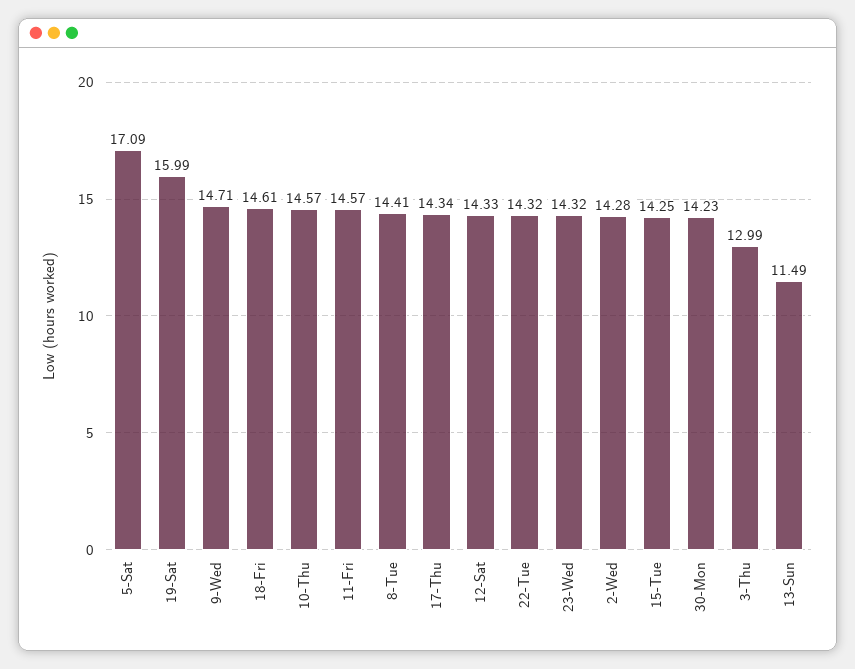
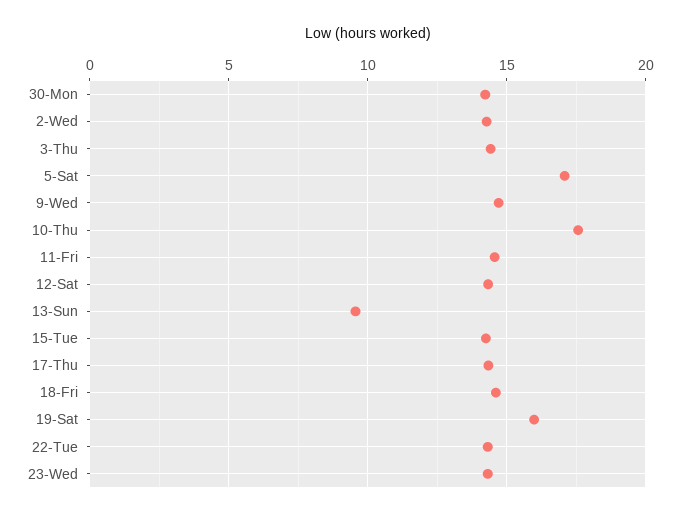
10-Thu: 14.57 -> 17.5
8-Tue: 14.41 -> none
3-Thu: 12.99 -> 14.5
13-Sun: 11.49 -> 9.5

